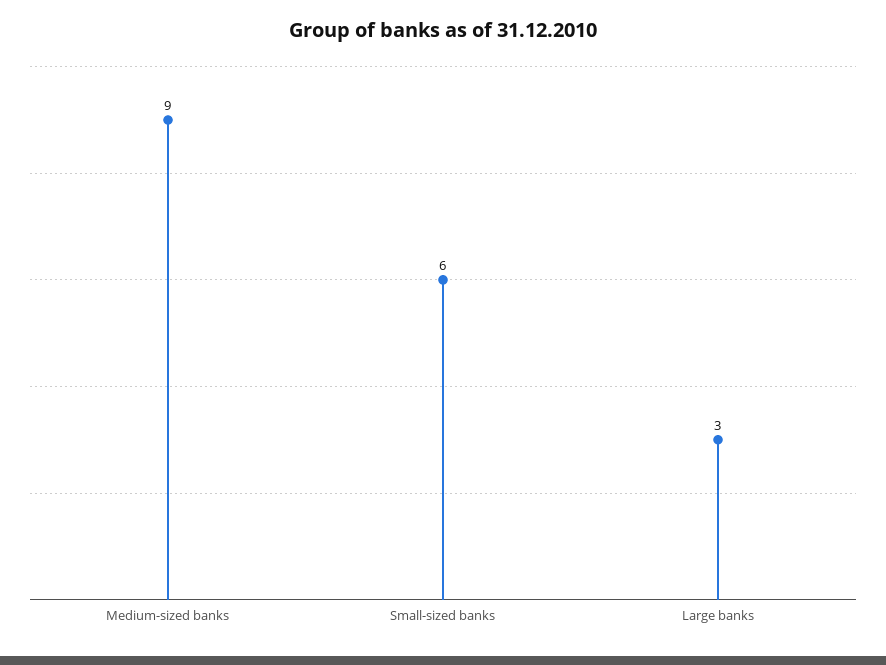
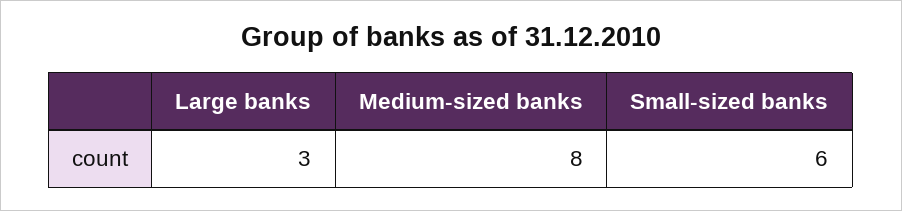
Medium-sized banks: 9 -> 8

